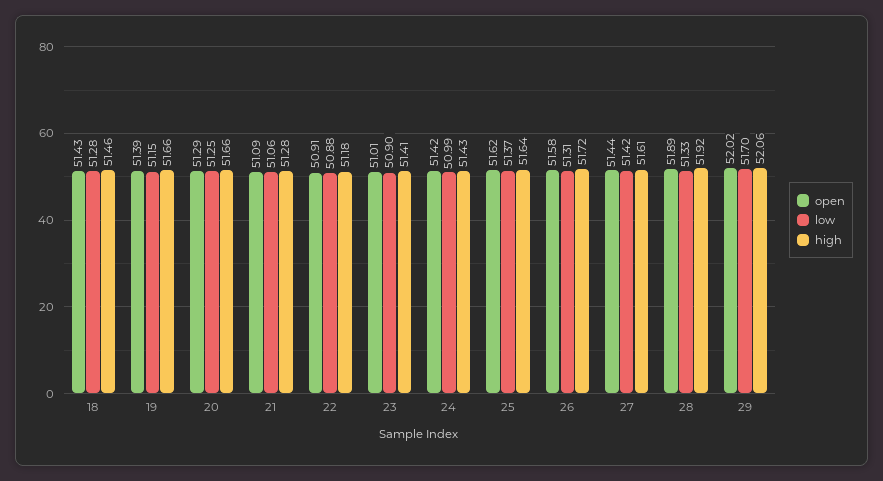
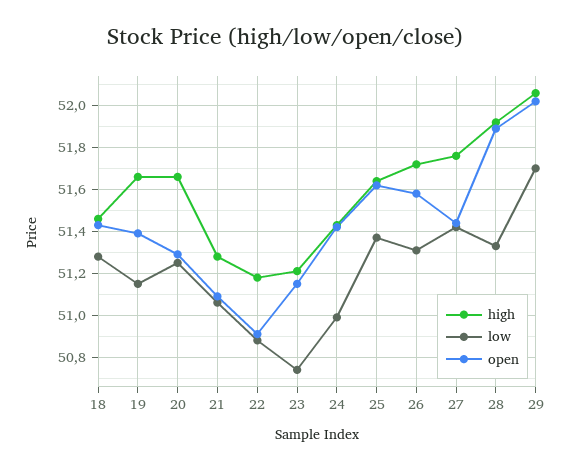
open, 23: 51.01 -> 51.15
low, 23: 50.9 -> 50.75
high, 23: 51.41 -> 51.2
high, 27: 51.61 -> 51.75

